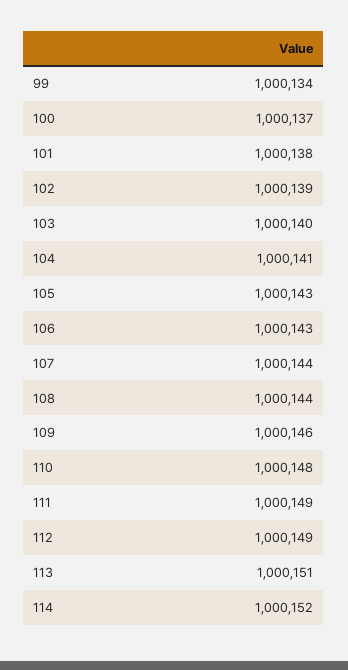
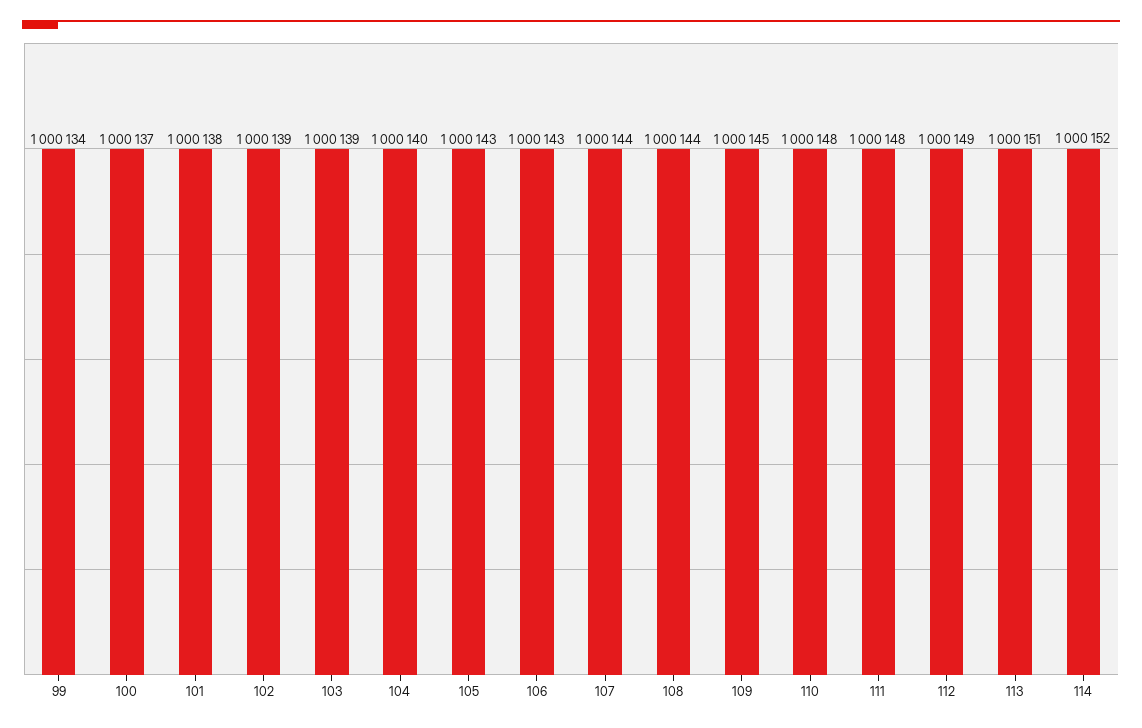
103: 1000140 -> 1000139
104: 1000141 -> 1000140
109: 1000146 -> 1000145
111: 1000149 -> 1000148

